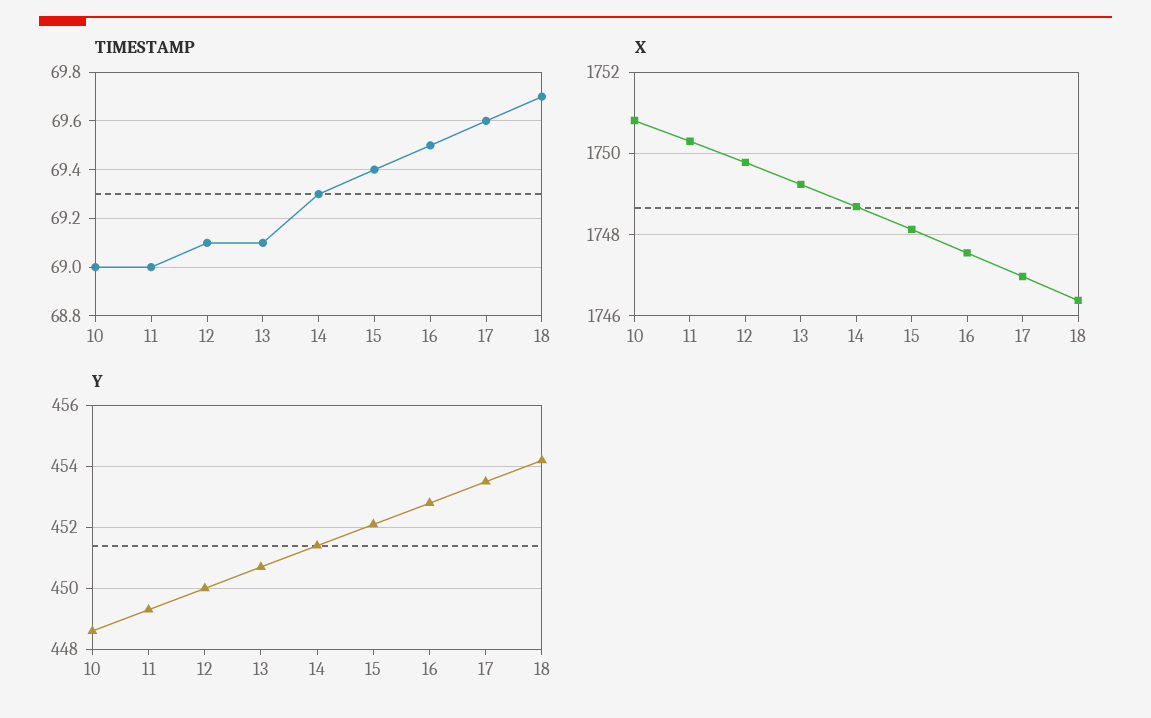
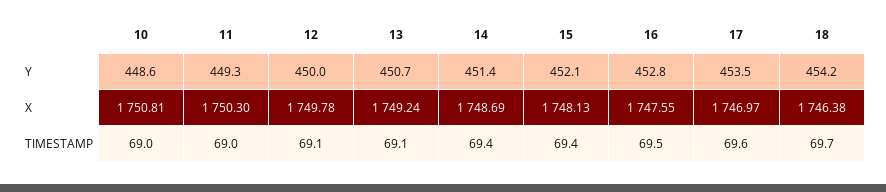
TIMESTAMP, 14: 69.3 -> 69.4

